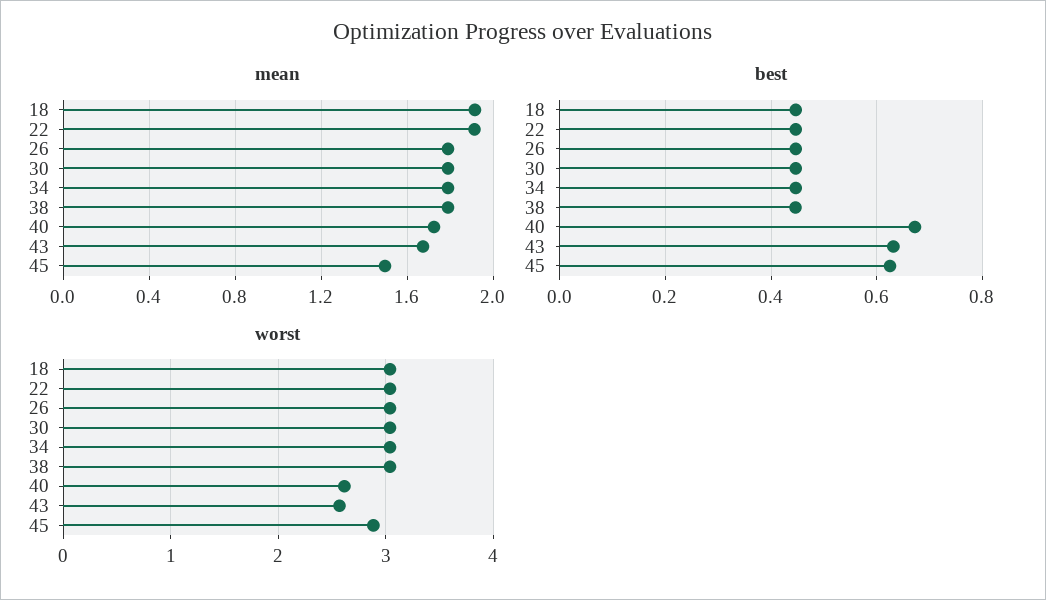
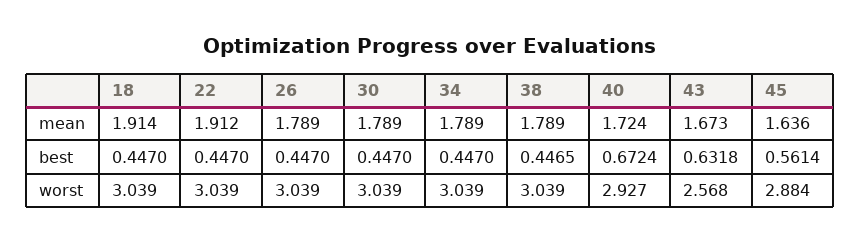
mean, 45: 1.5 -> 1.636
best, 45: 0.62 -> 0.5614
worst, 40: 2.6 -> 2.927

